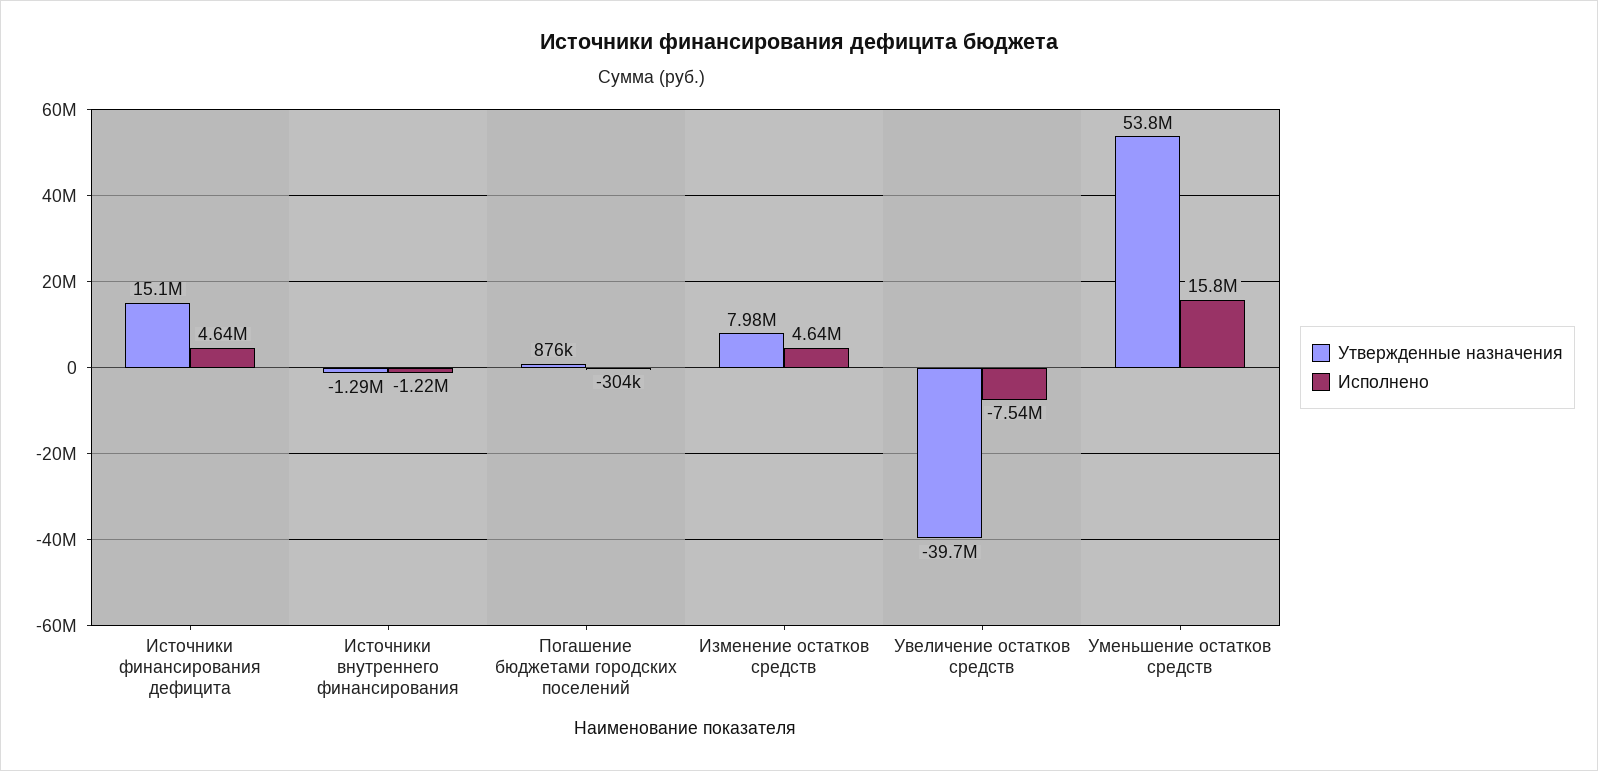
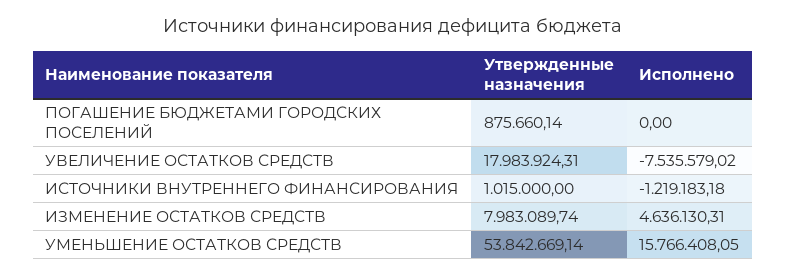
Утвержденные назначения, Источники финансирования дефицита: 15100000 -> none
Исполнено, Источники финансирования дефицита: 4640000 -> none
Утвержденные назначения, Источники внутреннего финансирования: -1290000 -> 1015000
Исполнено, Погашение бюджетами городских поселений: -304000 -> 0
Утвержденные назначения, Увеличение остатков средств: -39700000 -> 17983924.31

